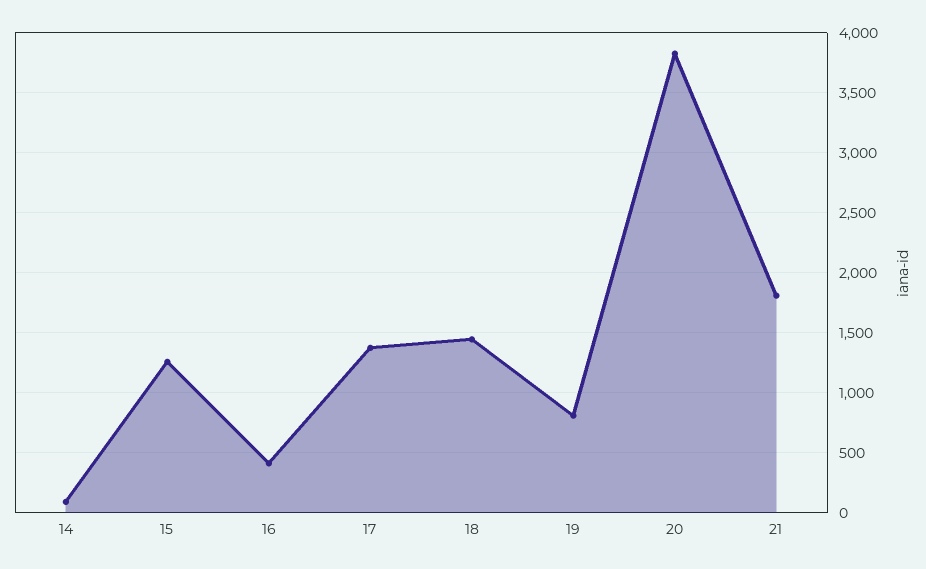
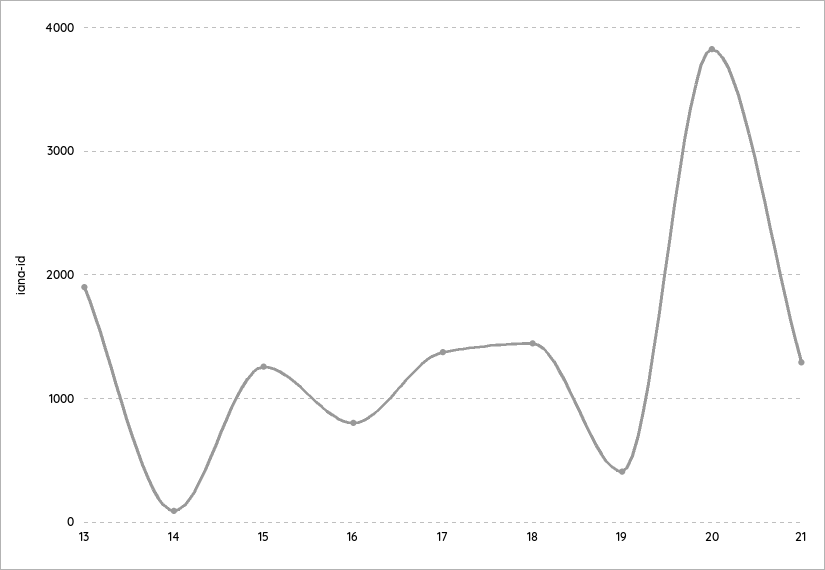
16: 400 -> 800
19: 800 -> 400
21: 1800 -> 1300
13: none -> 1900

